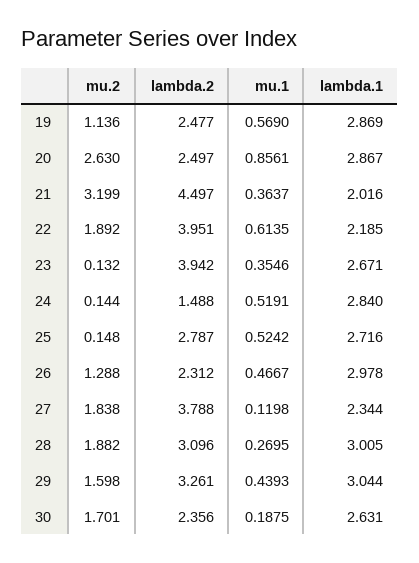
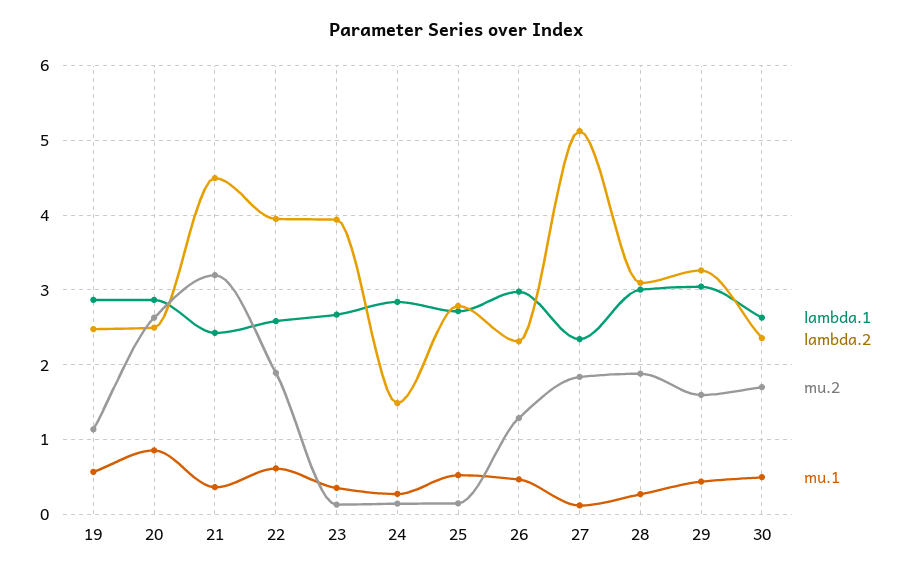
lambda.1, 21: 2.016 -> 2.4
lambda.1, 22: 2.185 -> 2.6
mu.1, 24: 0.5191 -> 0.3
lambda.2, 27: 3.788 -> 5.1
mu.1, 30: 0.1875 -> 0.5

